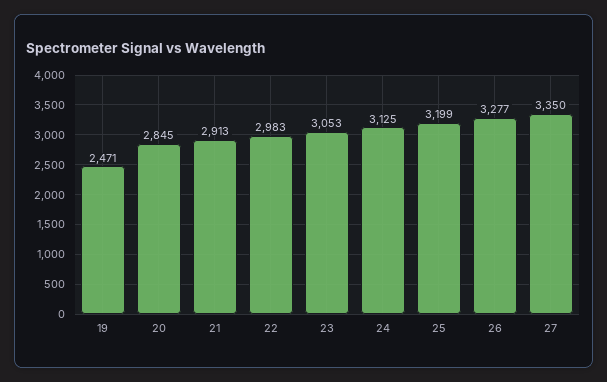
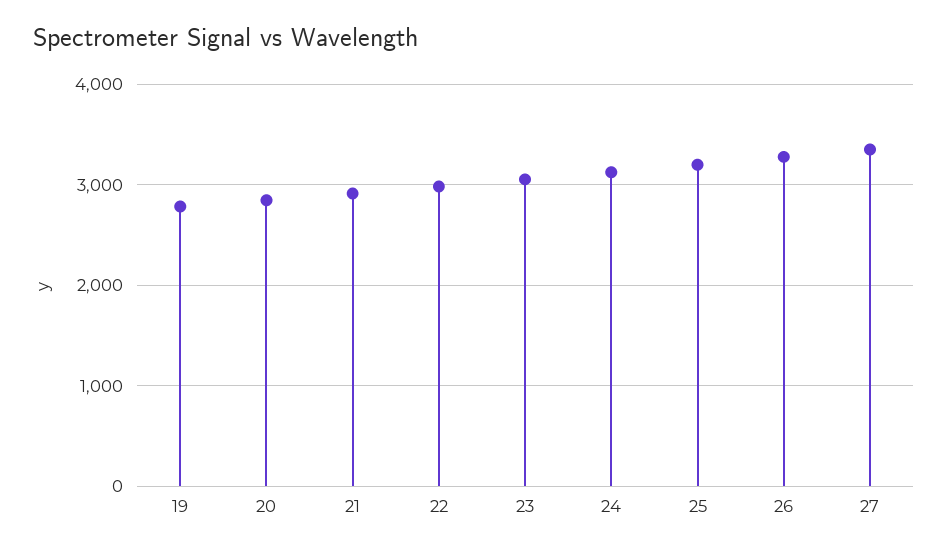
19: 2471 -> 2800

